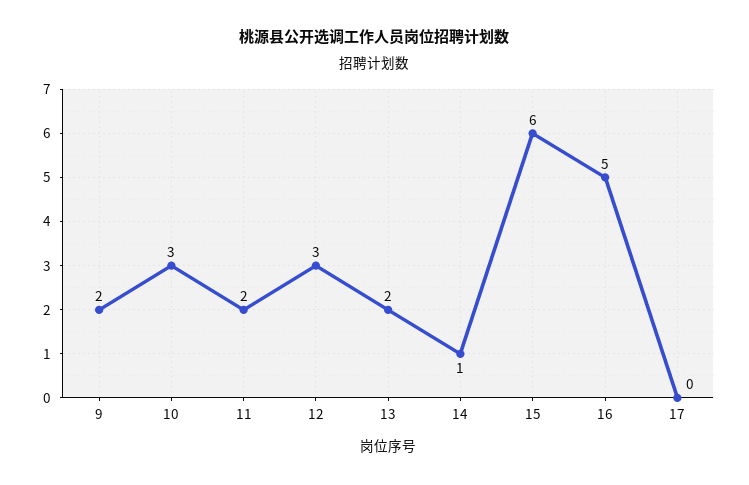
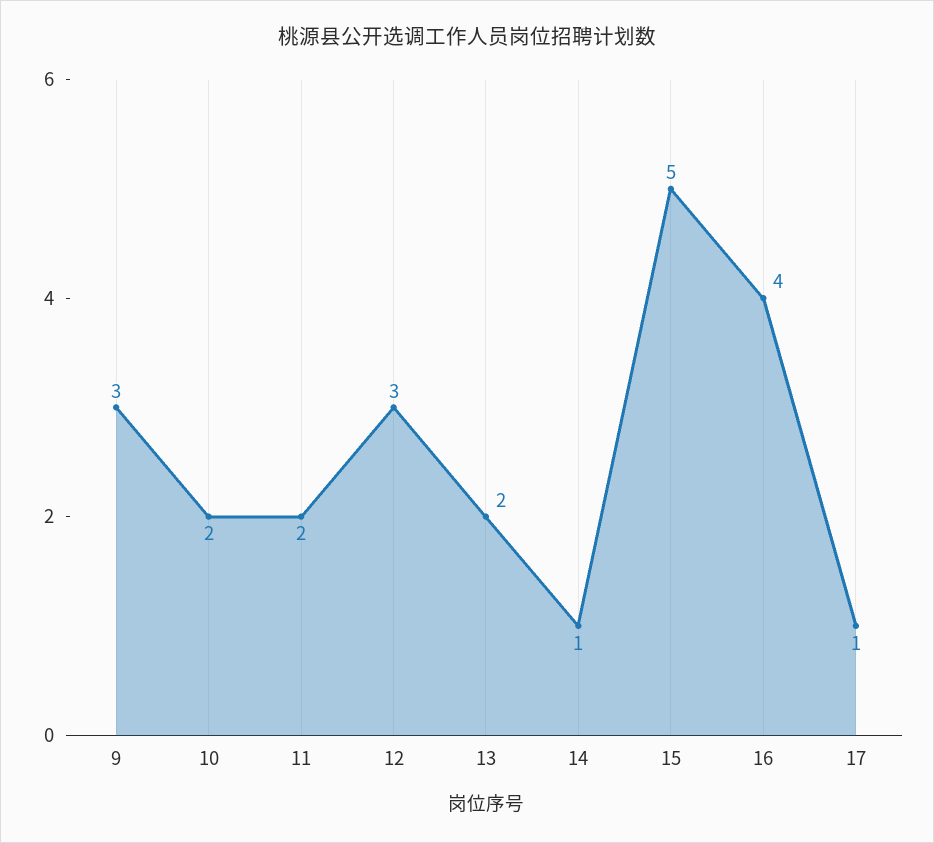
9: 2 -> 3
10: 3 -> 2
15: 6 -> 5
16: 5 -> 4
17: 0 -> 1

